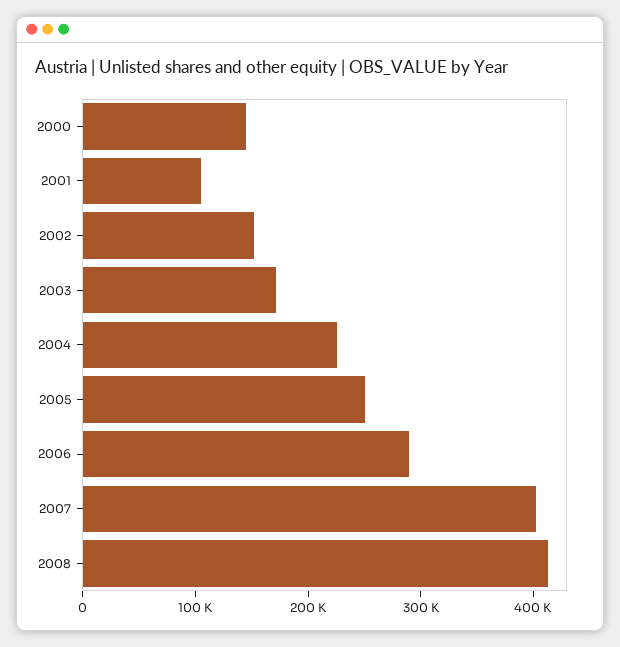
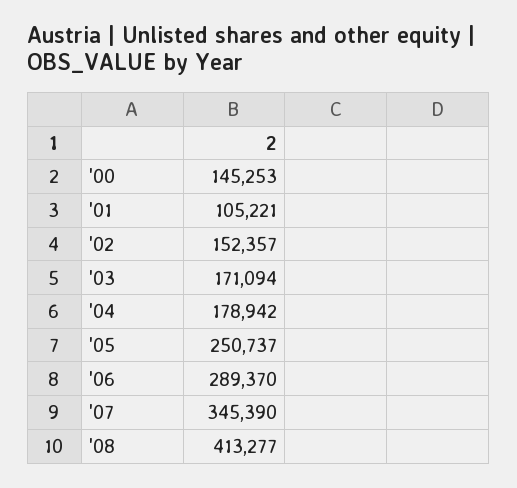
2004: 220000 -> 178942
2007: 400000 -> 345390

